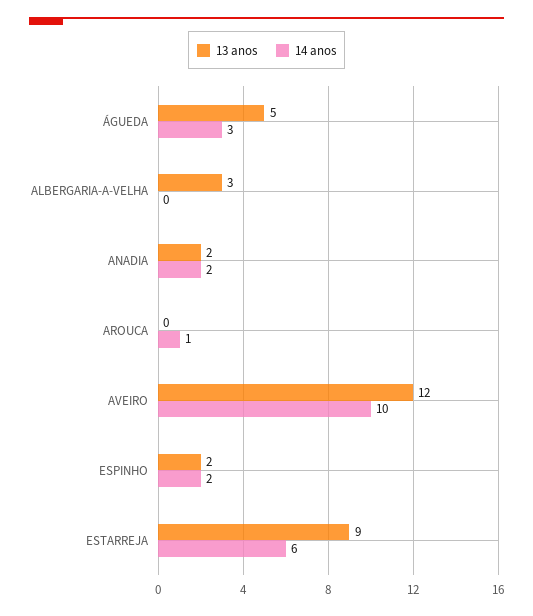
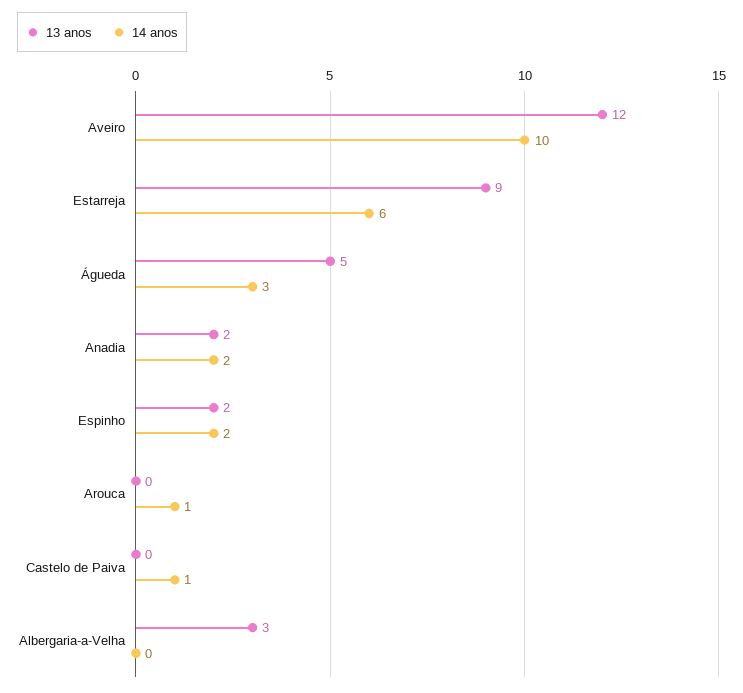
13 anos, Castelo de Paiva: none -> 0
14 anos, Castelo de Paiva: none -> 1

